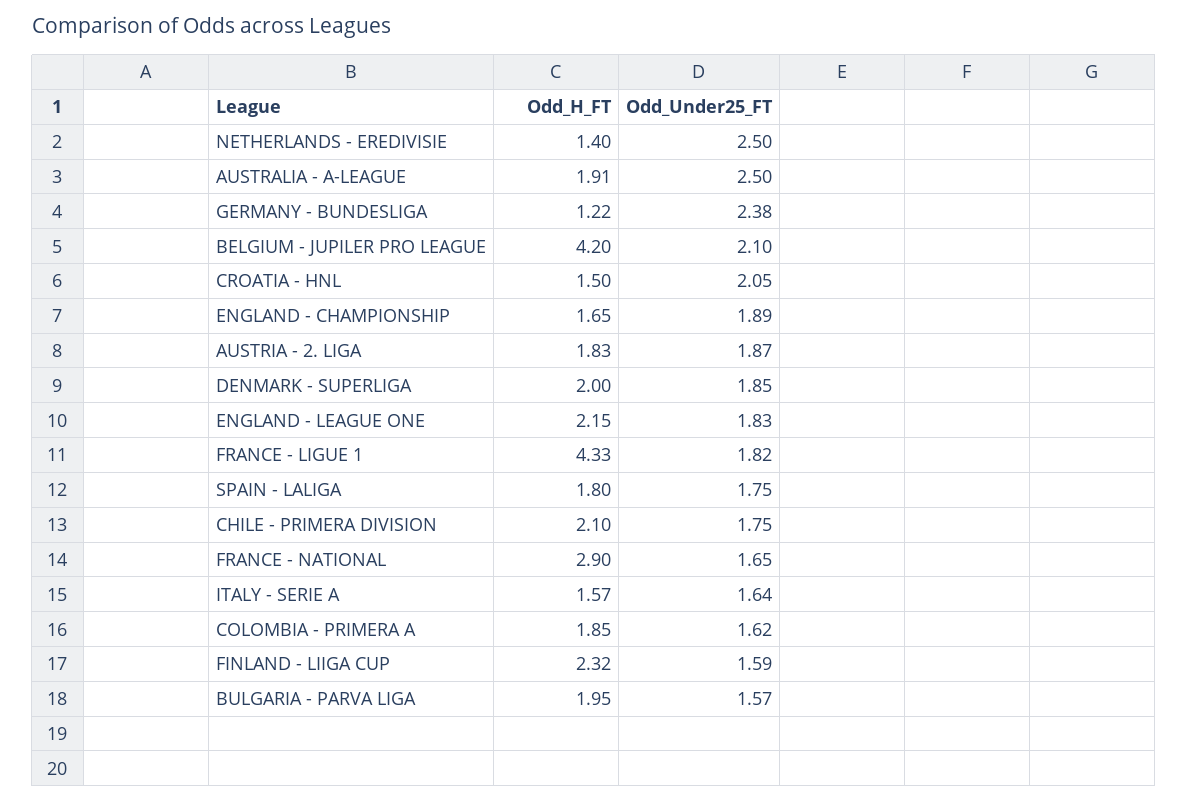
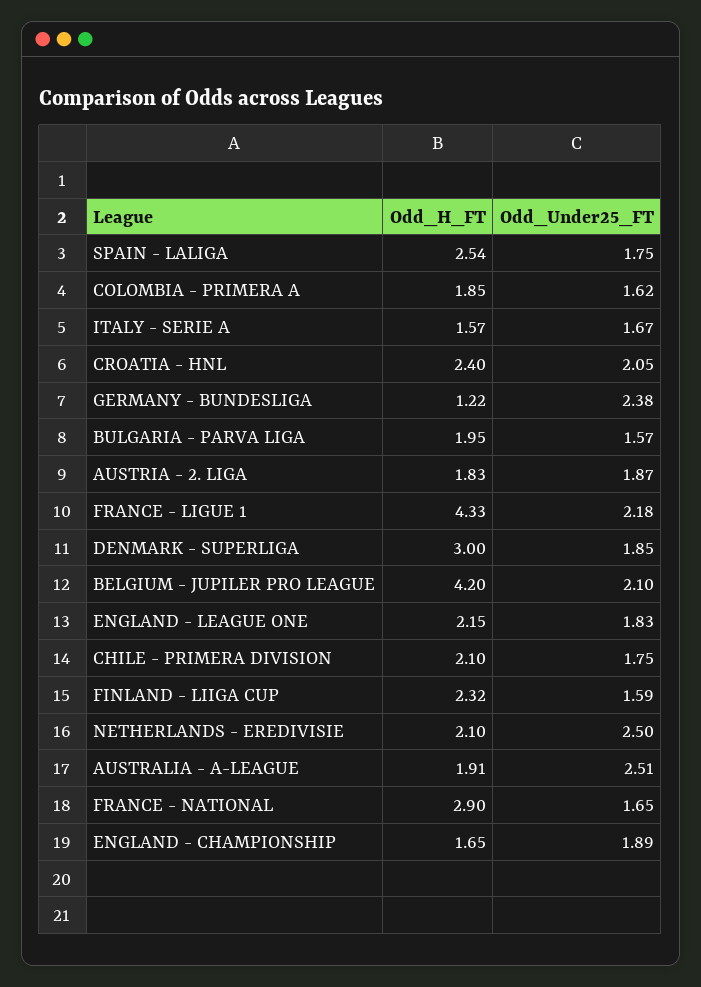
Odd_H_FT, NETHERLANDS - EREDIVISIE: 1.4 -> 2.1
Odd_Under25_FT, AUSTRALIA - A-LEAGUE: 2.5 -> 2.51
Odd_H_FT, CROATIA - HNL: 1.5 -> 2.4
Odd_H_FT, DENMARK - SUPERLIGA: 2 -> 3
Odd_Under25_FT, FRANCE - LIGUE 1: 1.82 -> 2.18
Odd_H_FT, SPAIN - LALIGA: 1.8 -> 2.54
Odd_Under25_FT, ITALY - SERIE A: 1.64 -> 1.67

